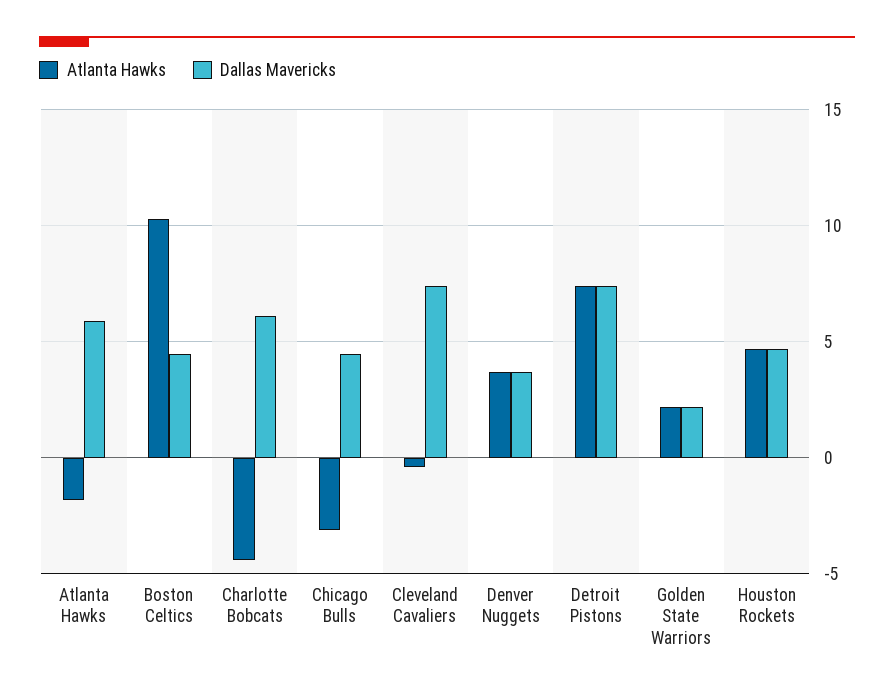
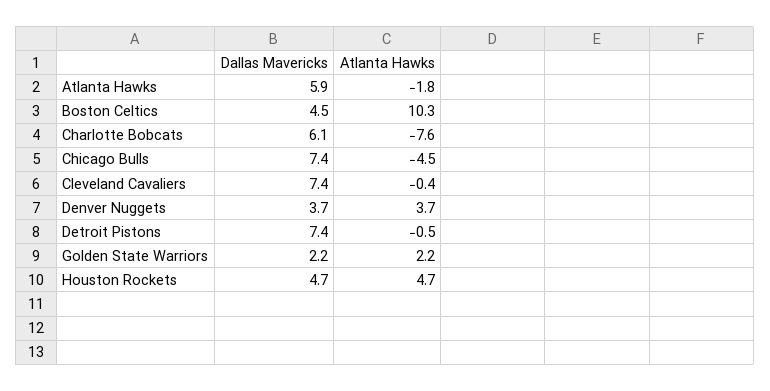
Atlanta Hawks, Charlotte Bobcats: -4.5 -> -7.6
Atlanta Hawks, Chicago Bulls: -3 -> -4.5
Dallas Mavericks, Chicago Bulls: 4.5 -> 7.4
Atlanta Hawks, Detroit Pistons: 7.5 -> -0.5

